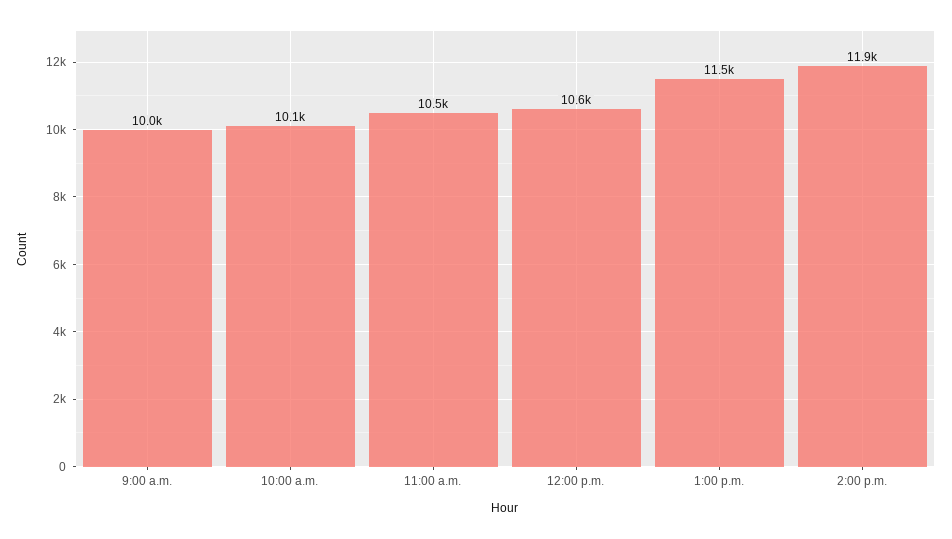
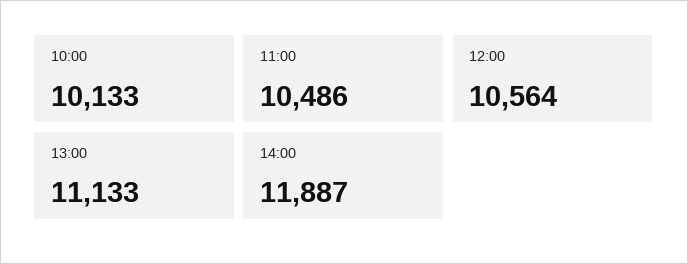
9:00 a.m.: 10000 -> none
1:00 p.m.: 11500 -> 11133

